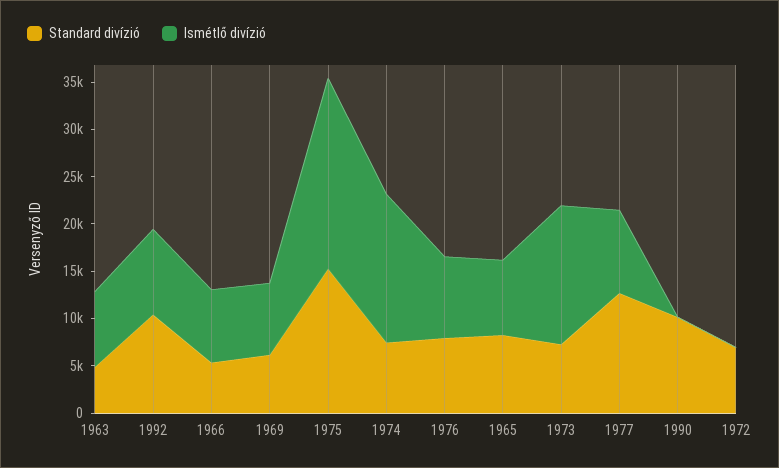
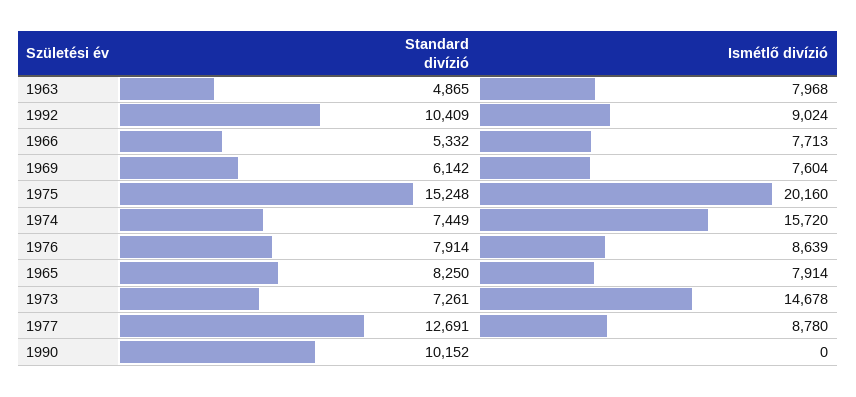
Standard divízió, 1972: 7000 -> none
Ismétlő divízió, 1972: 0 -> none

